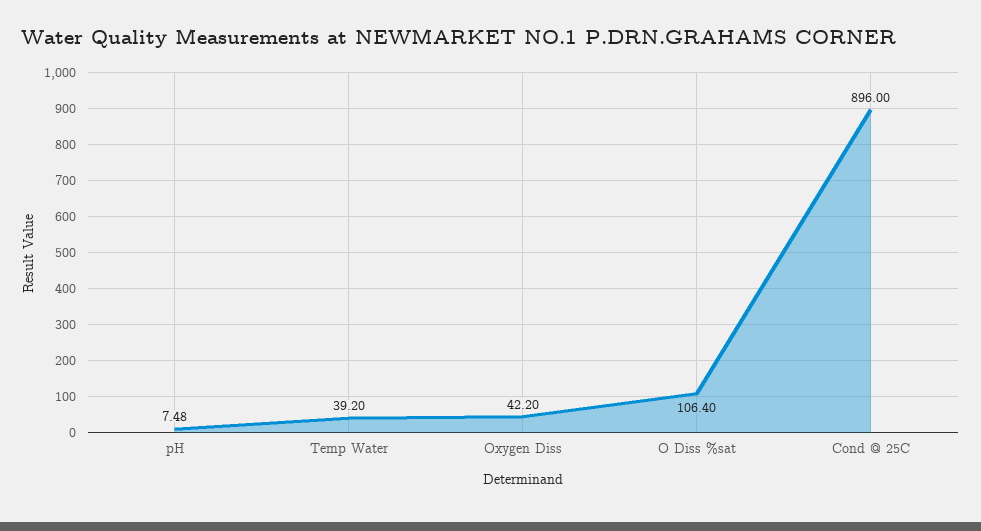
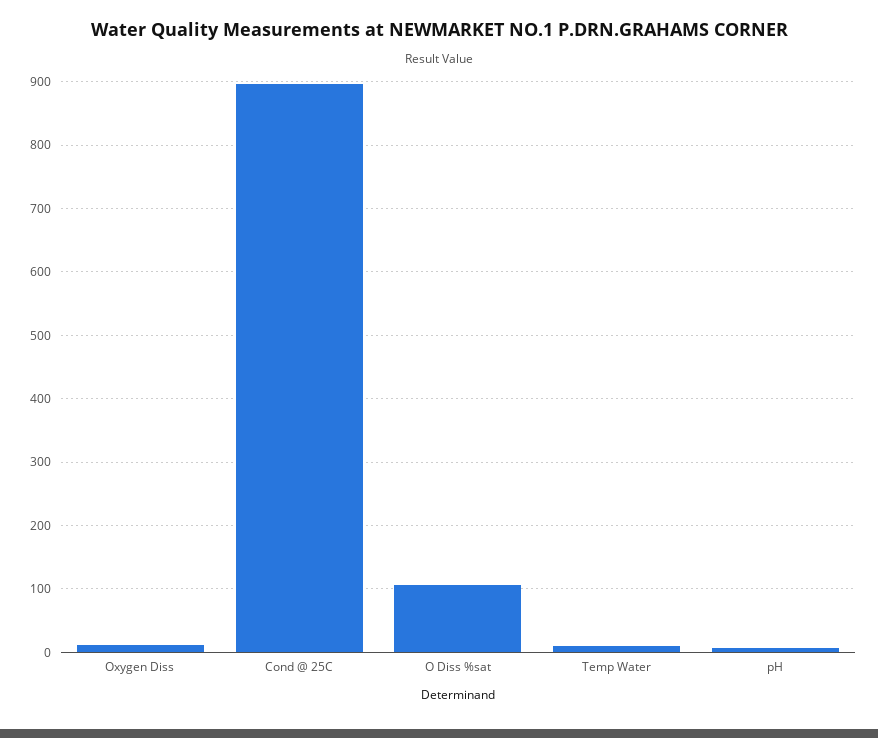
Temp Water: 39.2 -> 10
Oxygen Diss: 42.2 -> 10

